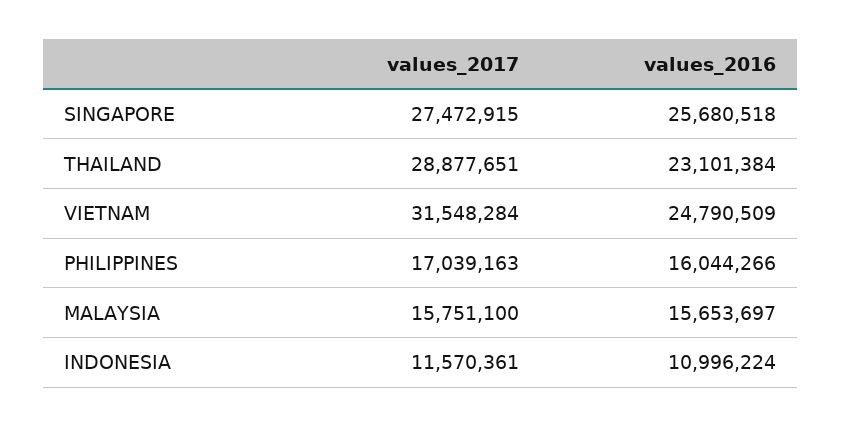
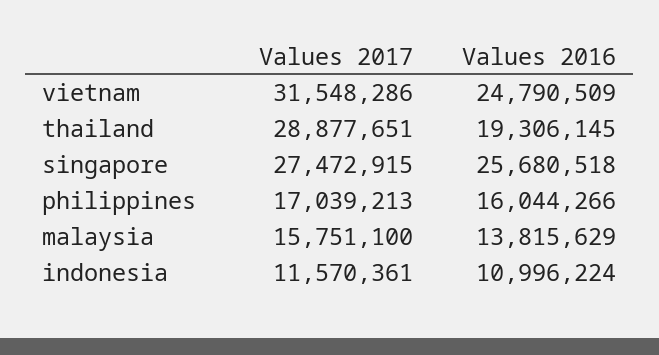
values_2016, THAILAND: 23101384 -> 19306145
values_2017, VIETNAM: 31548284 -> 31548286
values_2017, PHILIPPINES: 17039163 -> 17039213
values_2016, MALAYSIA: 15653697 -> 13815629

